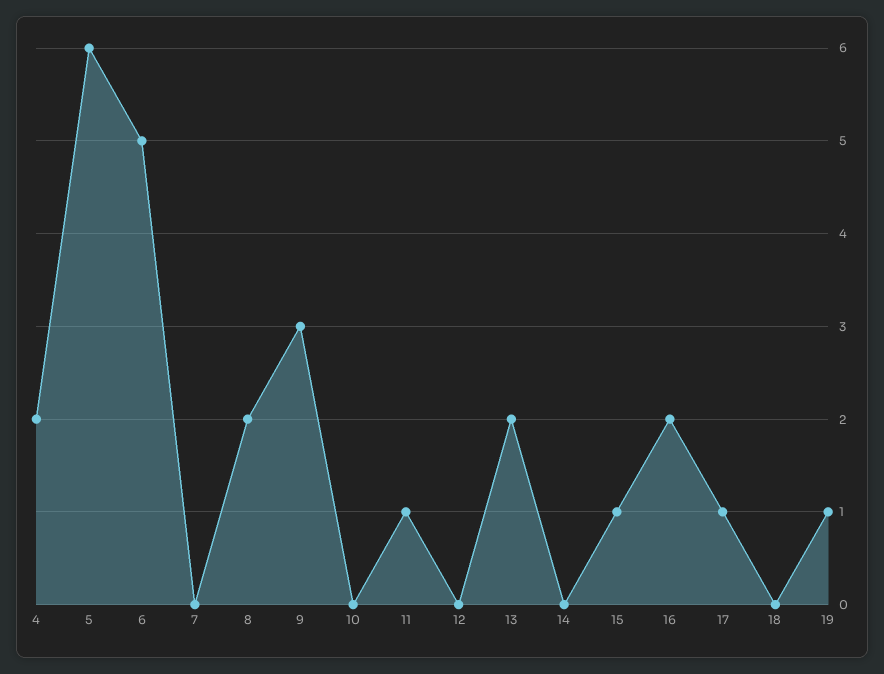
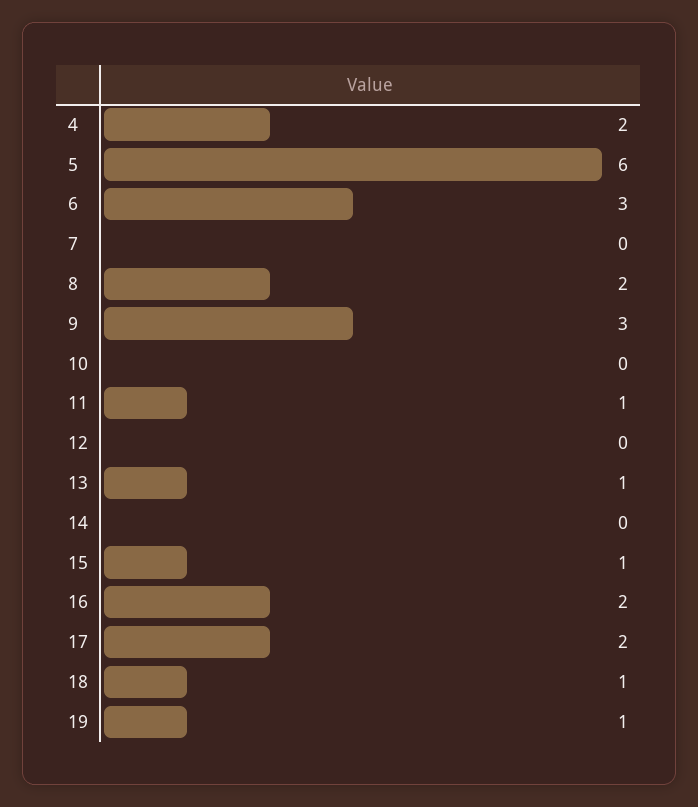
6: 5 -> 3
13: 2 -> 1
17: 1 -> 2
18: 0 -> 1

